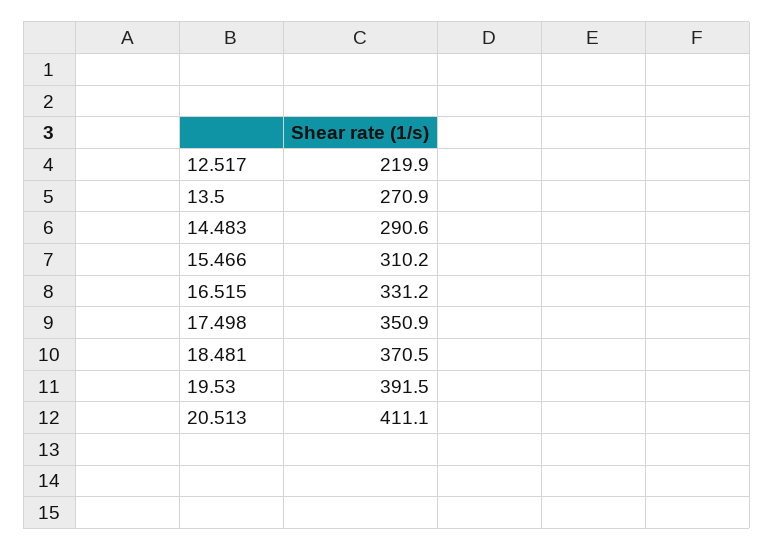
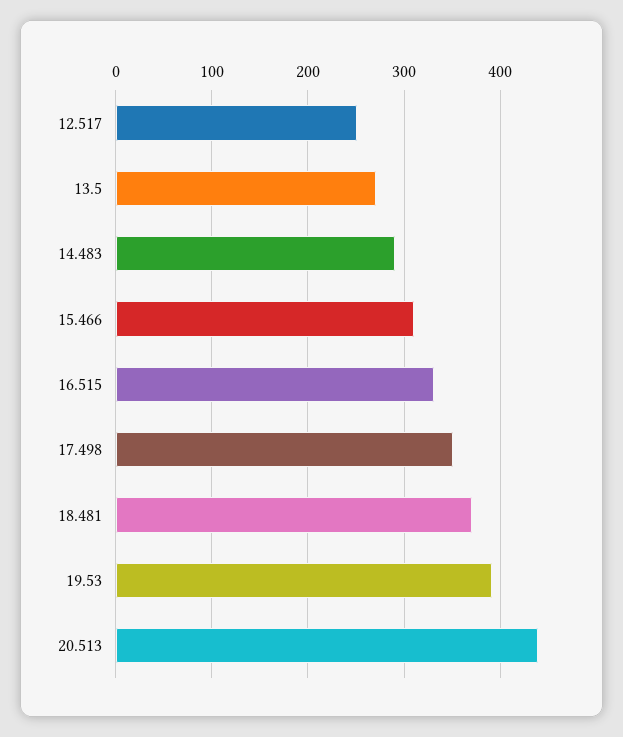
12.517: 219.9 -> 250
20.513: 411.1 -> 440

